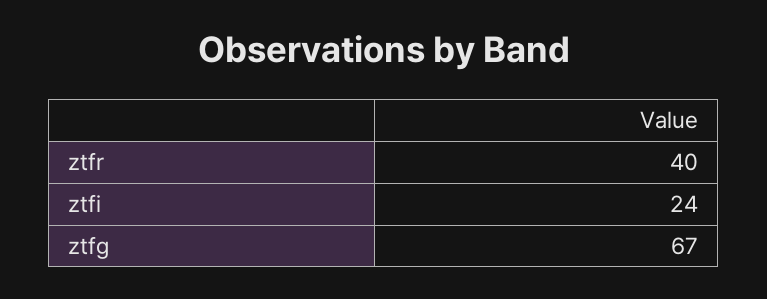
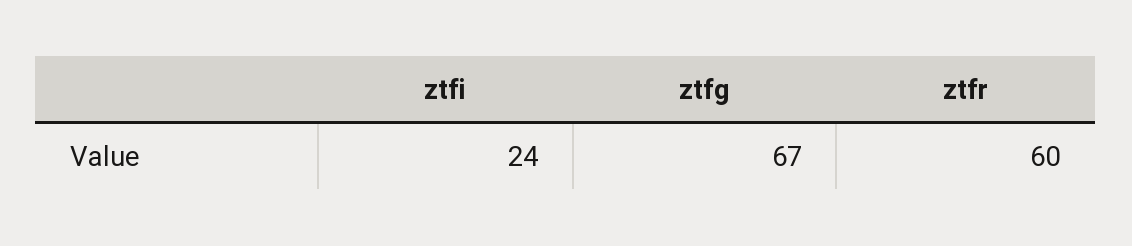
ztfr: 40 -> 60

